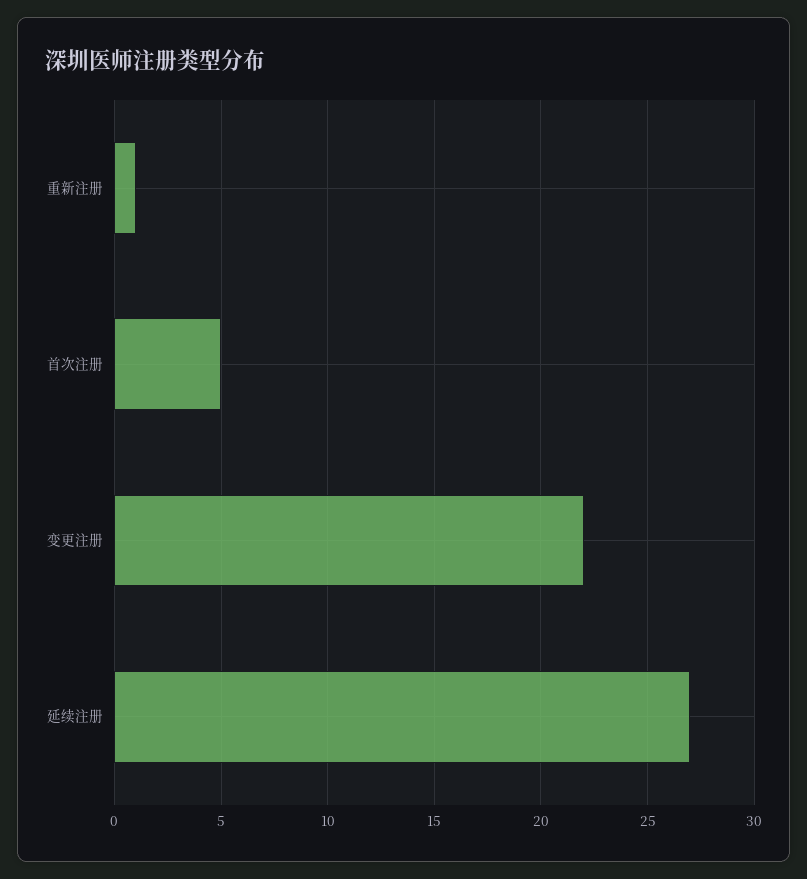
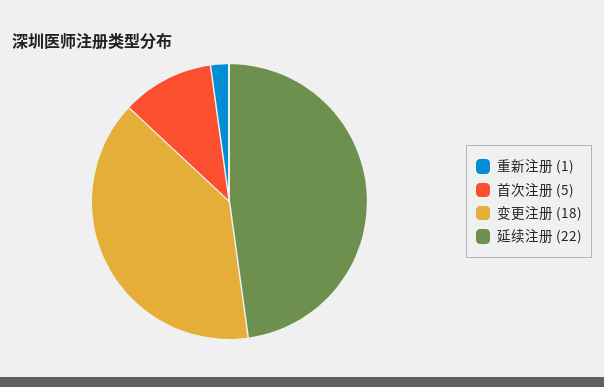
变更注册: 22 -> 18
延续注册: 27 -> 22

